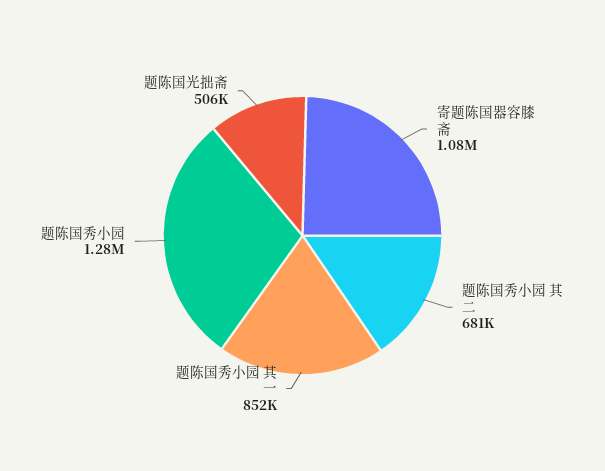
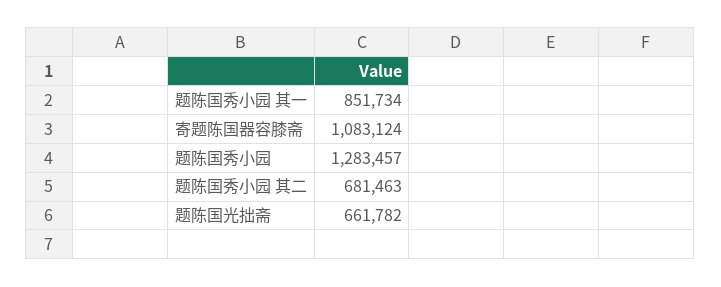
题陈国光拙斋: 506000 -> 661782

